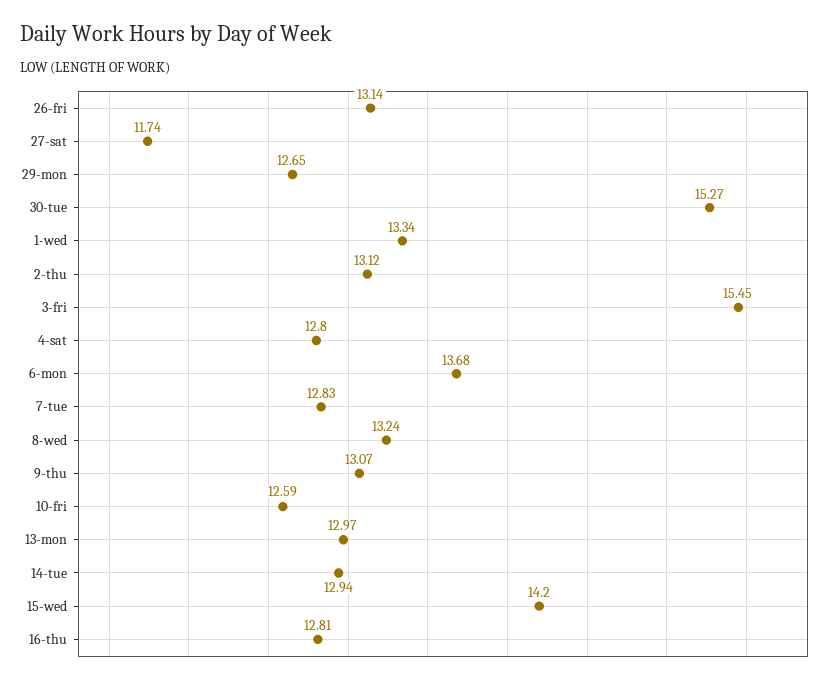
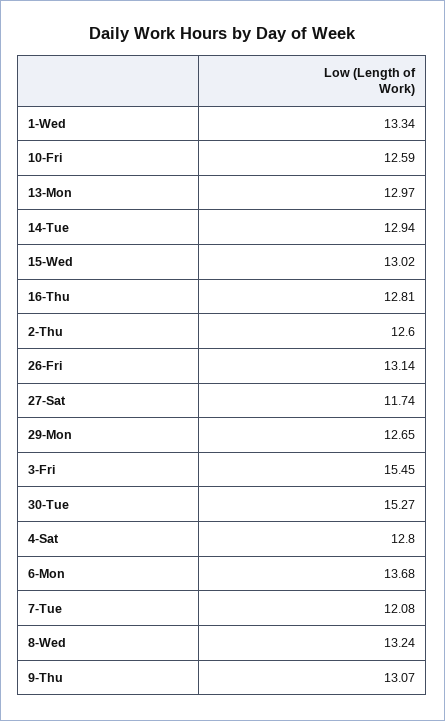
2-thu: 13.12 -> 12.6
7-tue: 12.83 -> 12.08
15-wed: 14.2 -> 13.02

